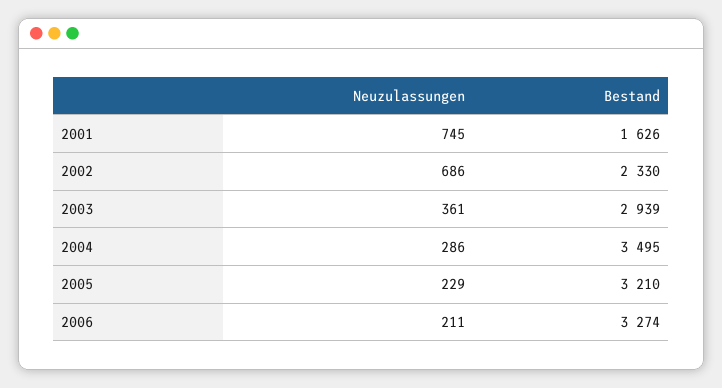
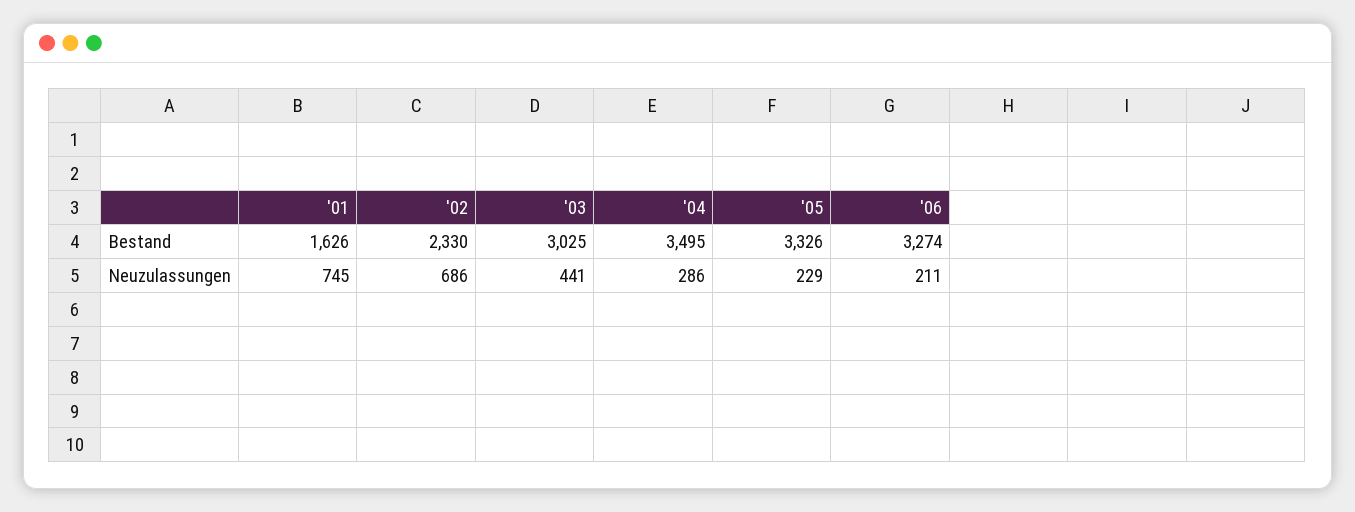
Neuzulassungen, 2003: 361 -> 441
Bestand, 2003: 2939 -> 3025
Bestand, 2005: 3210 -> 3326

